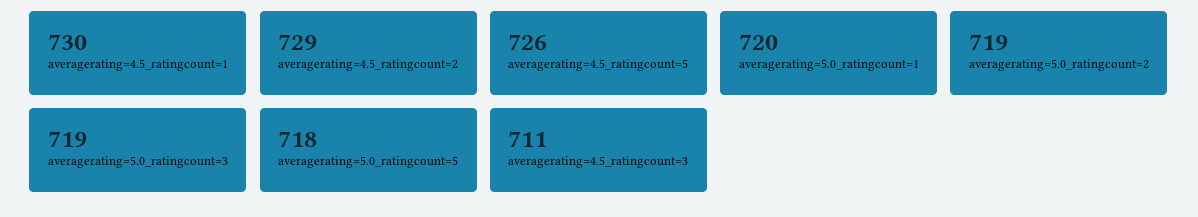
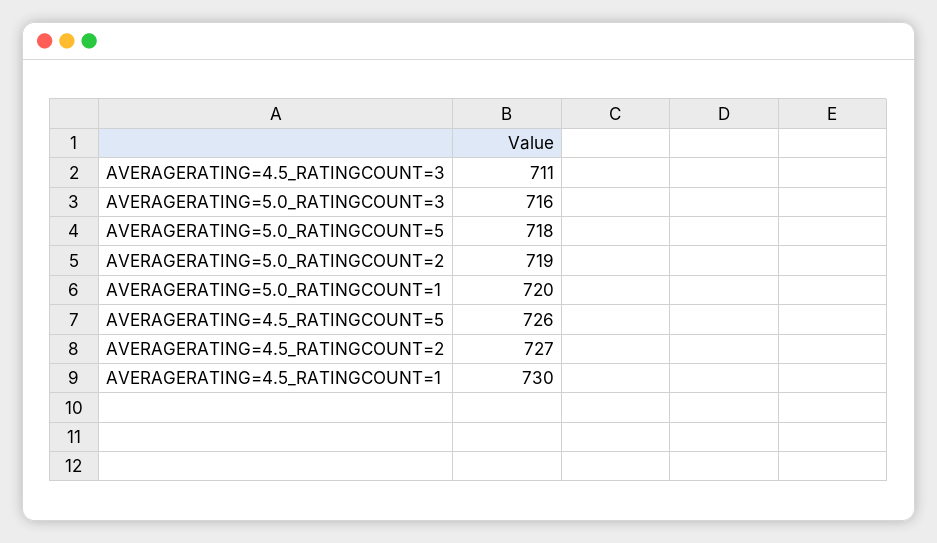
averagerating=4.5_ratingcount=2: 729 -> 727
averagerating=5.0_ratingcount=3: 719 -> 716

